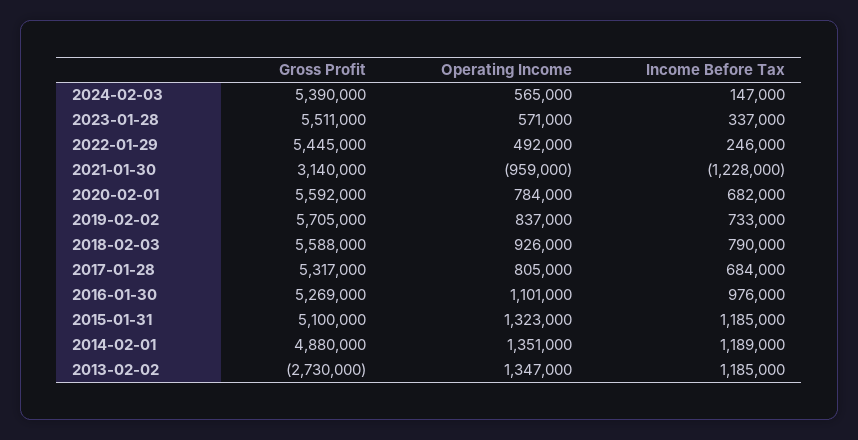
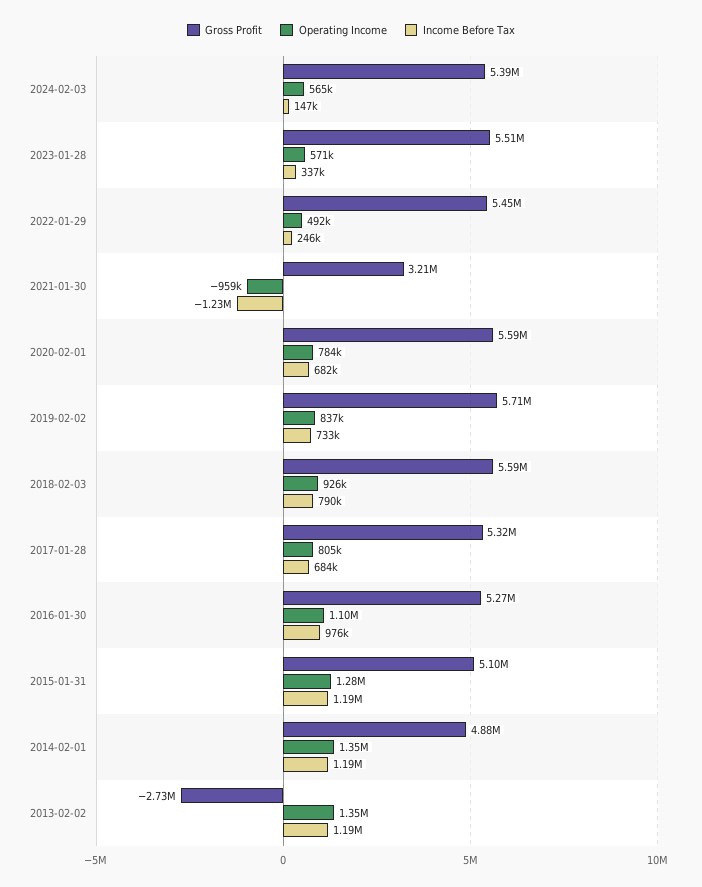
Gross Profit, 2021-01-30: 3140000 -> 3210000
Operating Income, 2015-01-31: 1323000 -> 1280000

